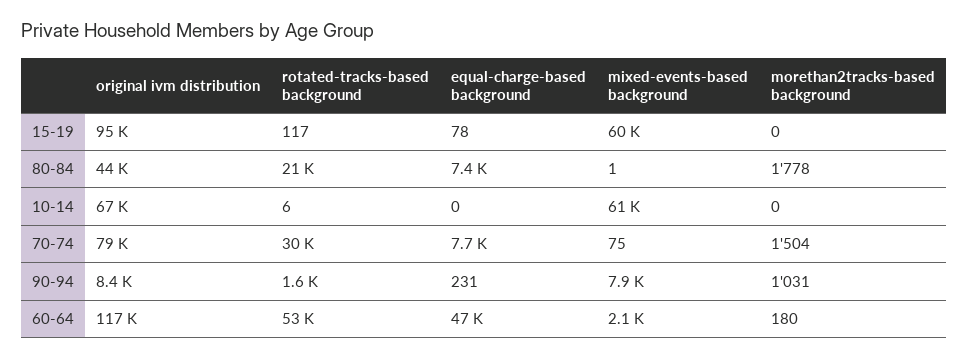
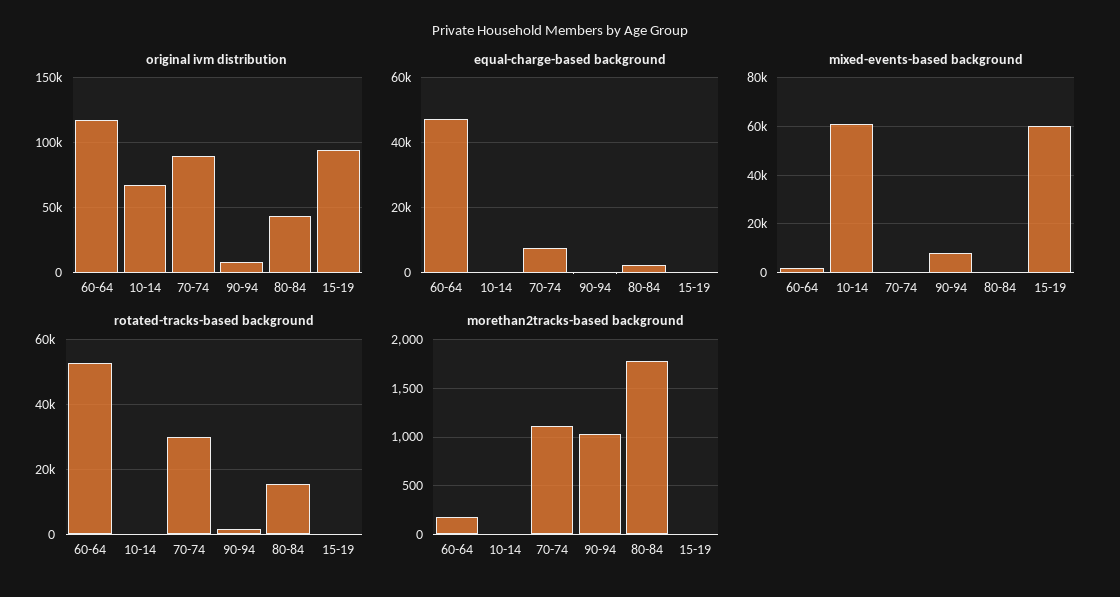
rotated-tracks-based background, 80-84: 21000 -> 16000
equal-charge-based background, 80-84: 7400 -> 2000
original ivm distribution, 70-74: 79000 -> 90000
morethan2tracks-based background, 70-74: 1504 -> 1100

